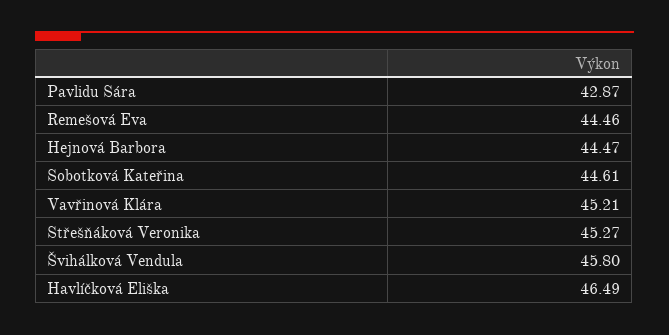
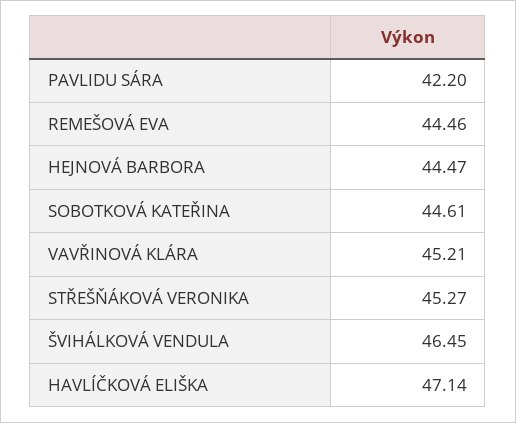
Pavlidu Sára: 42.87 -> 42.2
Švihálková Vendula: 45.8 -> 46.45
Havlíčková Eliška: 46.49 -> 47.14

